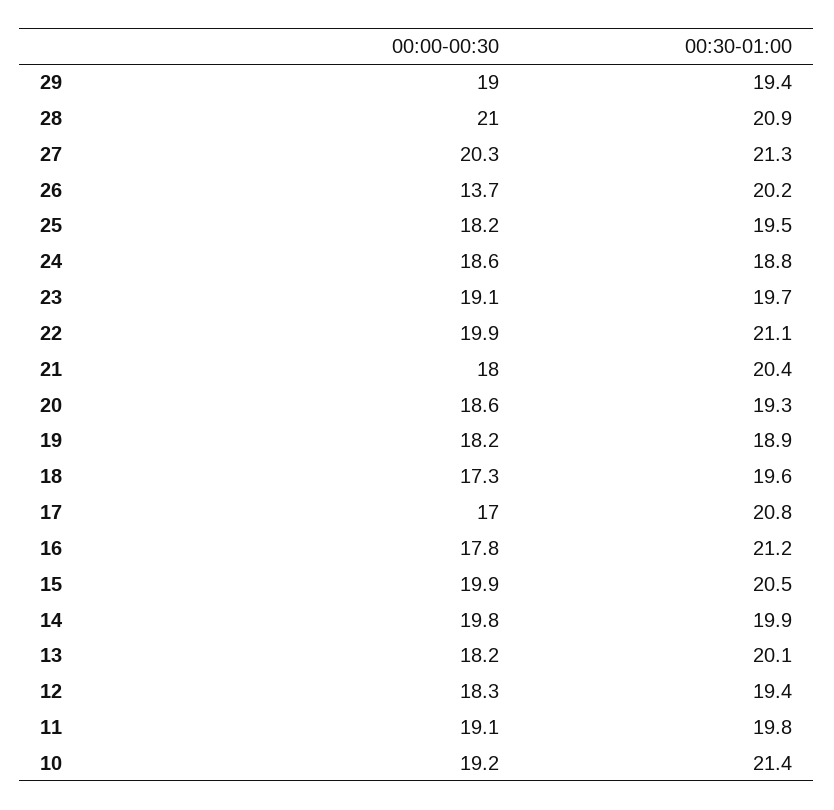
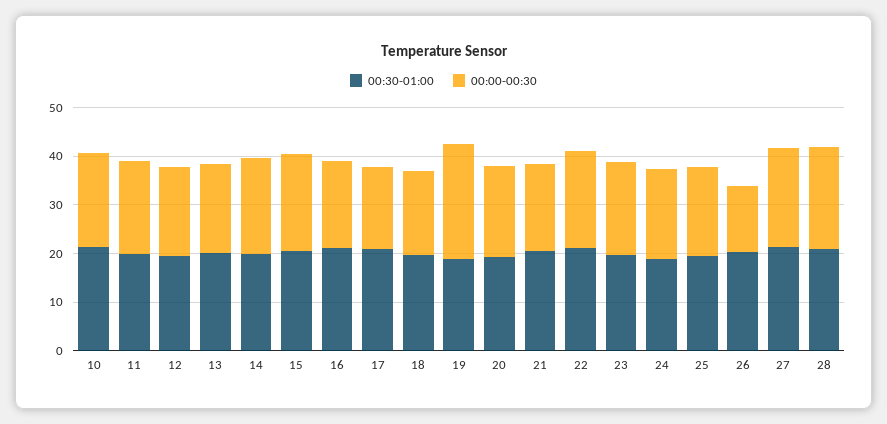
00:00-00:30, 29: 19 -> none
00:30-01:00, 29: 19.4 -> none
00:00-00:30, 19: 18.2 -> 24

